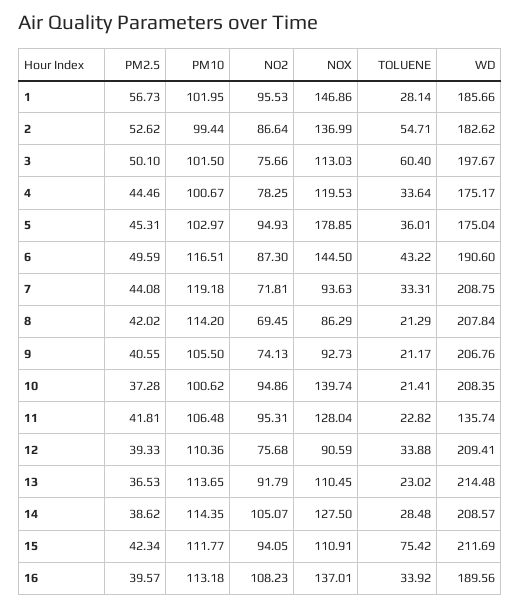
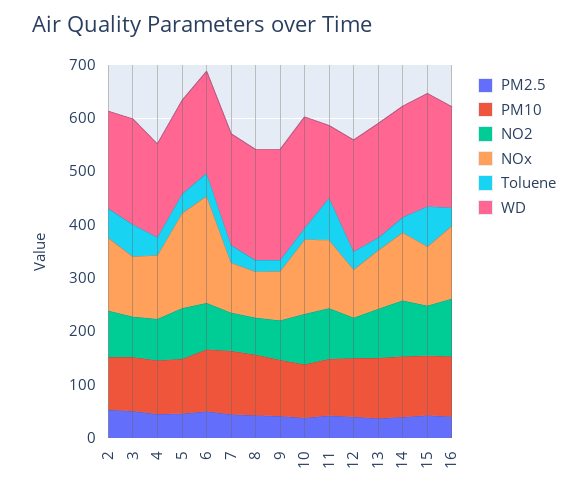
PM2.5, 1: 56.73 -> none
PM10, 1: 101.95 -> none
NO2, 1: 95.53 -> none
NOX, 1: 146.86 -> none
TOLUENE, 1: 28.14 -> none
WD, 1: 185.66 -> none
NOX, 6: 144.5 -> 200
TOLUENE, 11: 22.82 -> 80

